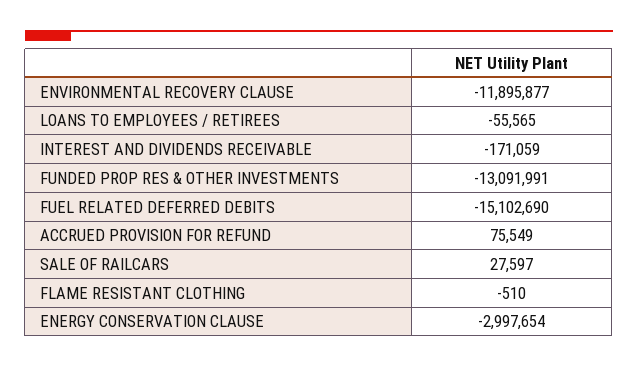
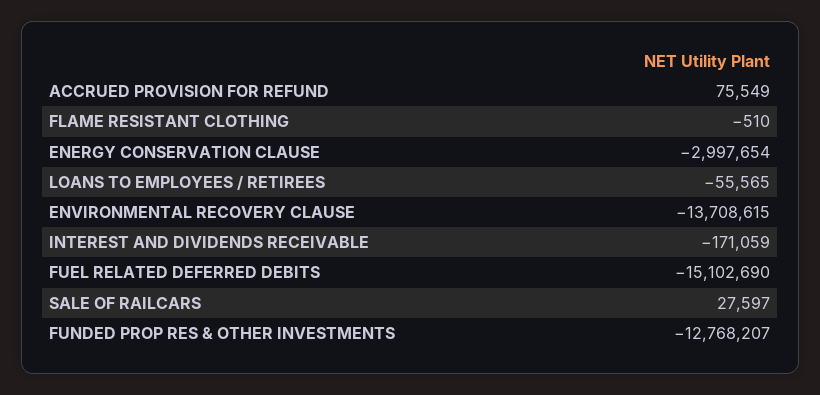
ENVIRONMENTAL RECOVERY CLAUSE: -11895877 -> -13708615
FUNDED PROP RES & OTHER INVESTMENTS: -13091991 -> -12768207

